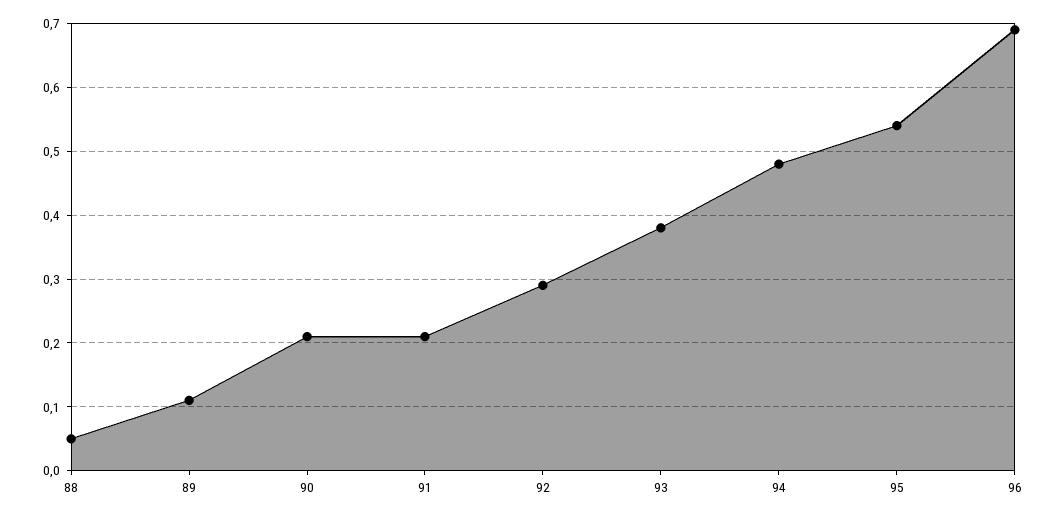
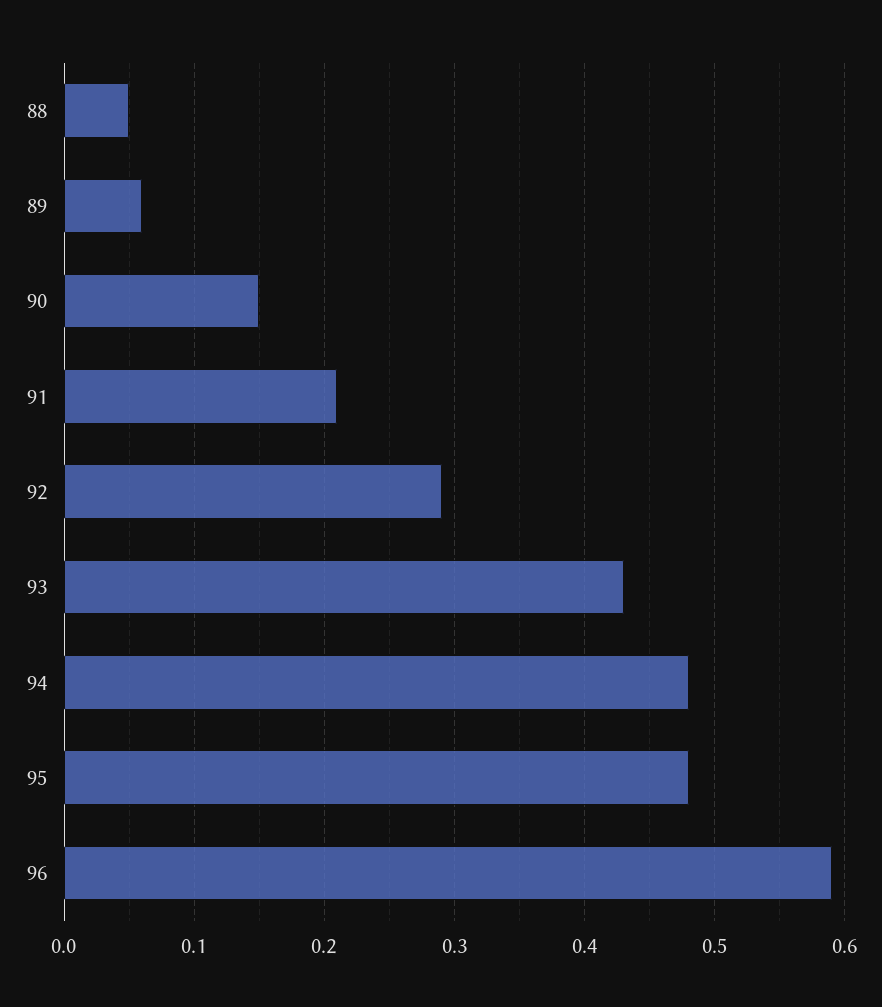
89: 0.11 -> 0.06
90: 0.21 -> 0.15
93: 0.38 -> 0.43
95: 0.54 -> 0.48
96: 0.69 -> 0.59

